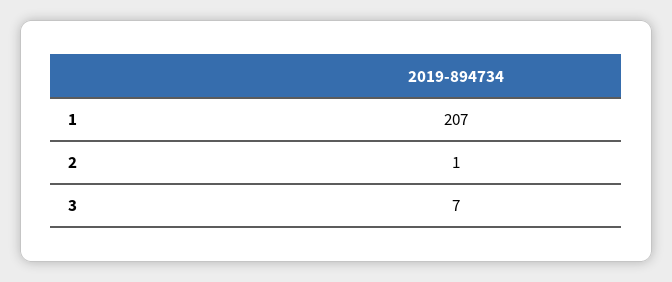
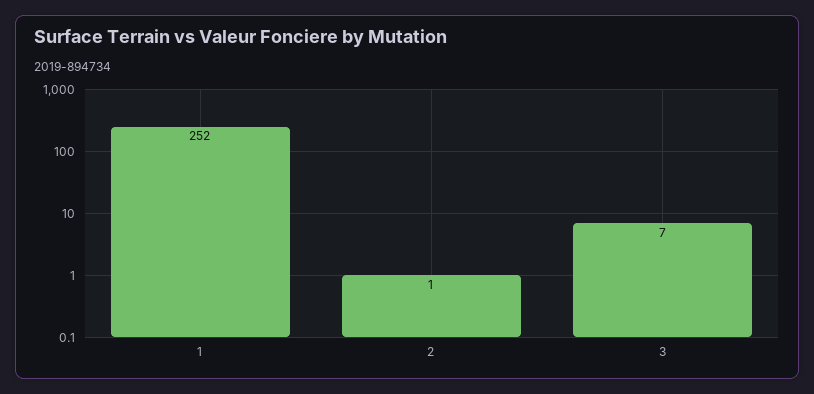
1: 207 -> 252

